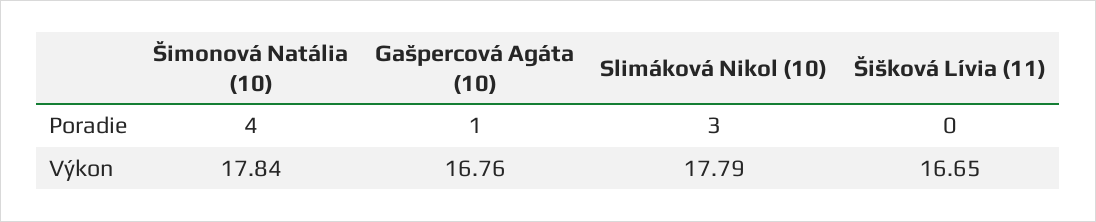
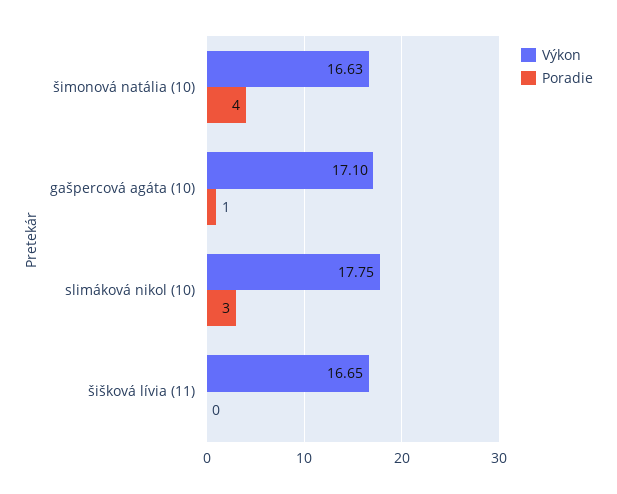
Výkon, Šimonová Natália (10): 17.84 -> 16.63
Výkon, Gašpercová Agáta (10): 16.76 -> 17.1
Výkon, Slimáková Nikol (10): 17.79 -> 17.75

